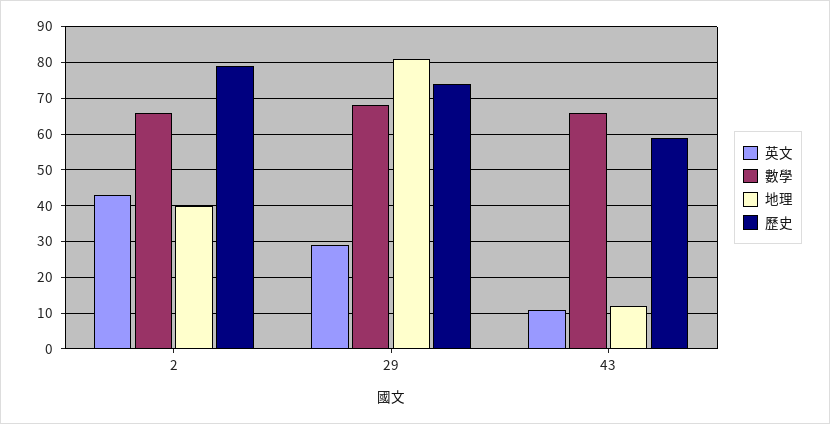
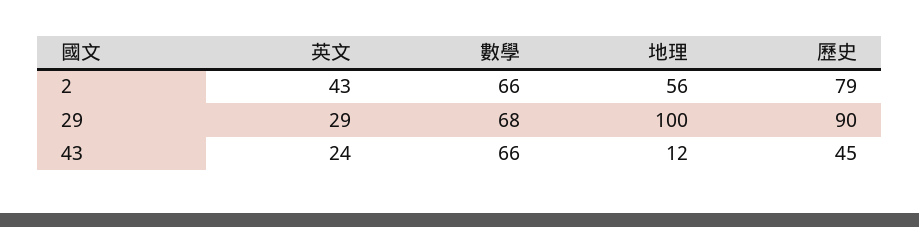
地理, 2: 40 -> 56
地理, 29: 80 -> 100
歷史, 29: 75 -> 90
英文, 43: 10 -> 24
歷史, 43: 60 -> 45

